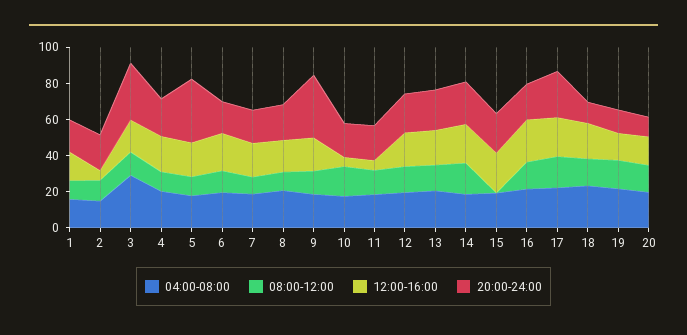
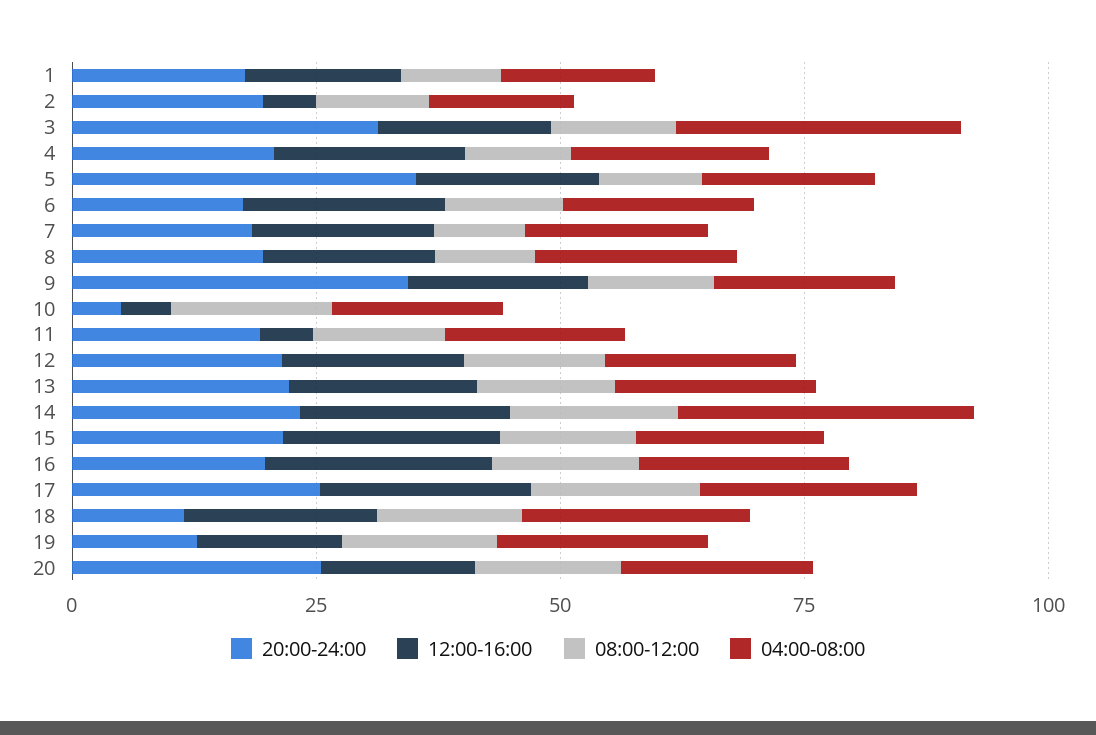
20:00-24:00, 10: 20 -> 5
04:00-08:00, 14: 20 -> 30
08:00-12:00, 15: 0 -> 15
20:00-24:00, 20: 10 -> 25

